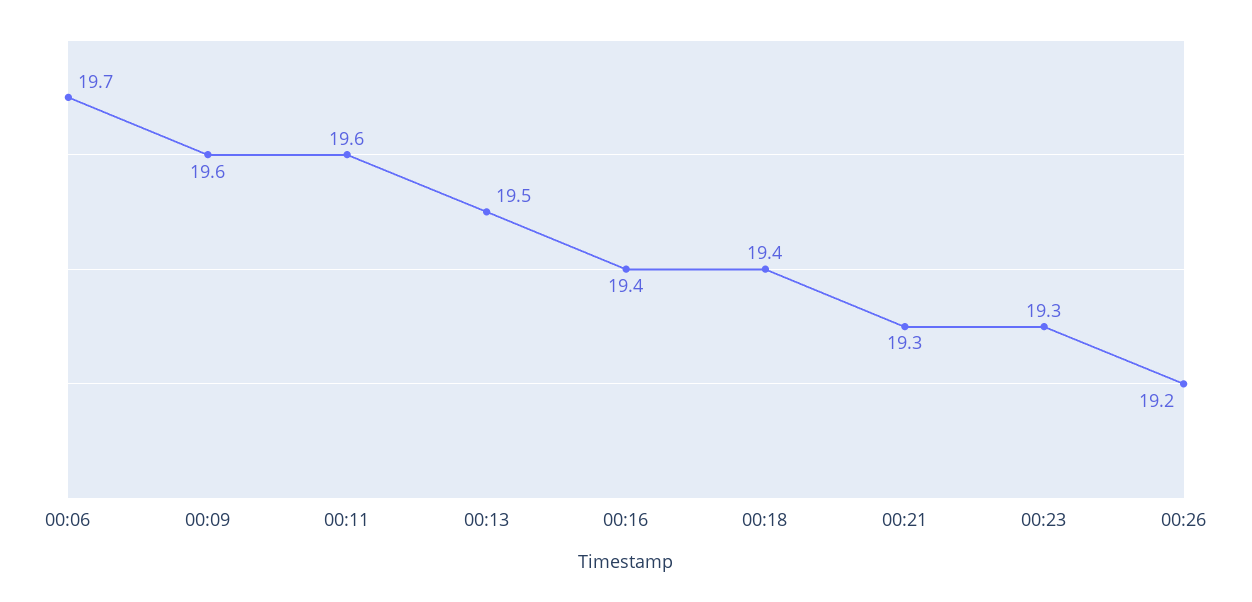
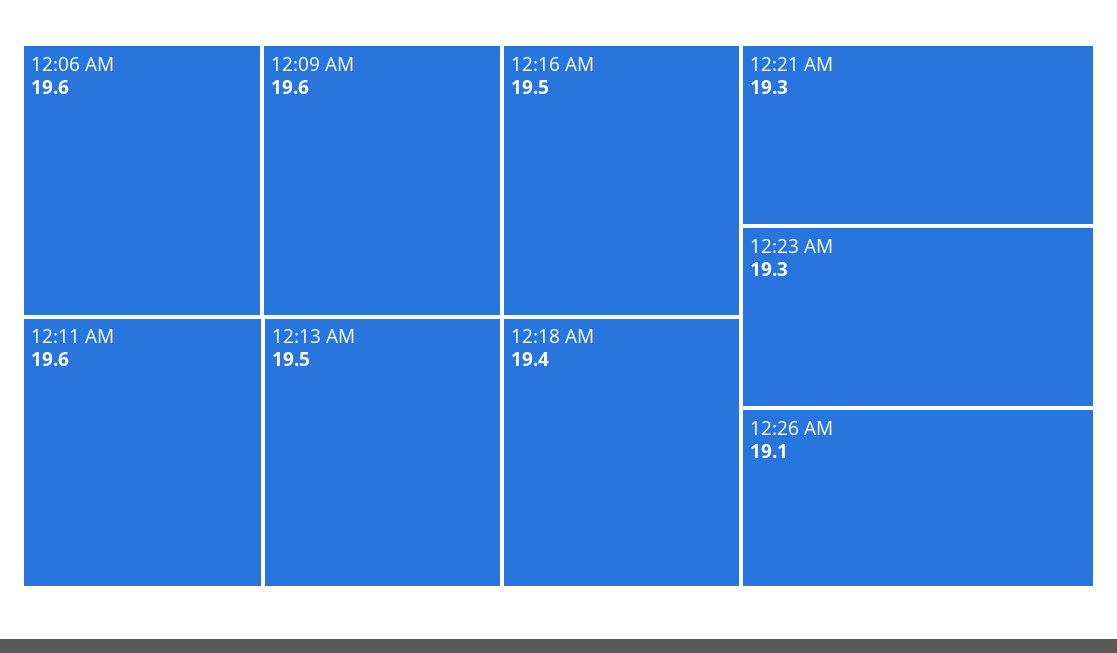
00:06: 19.7 -> 19.6
00:16: 19.4 -> 19.5
00:26: 19.2 -> 19.1

